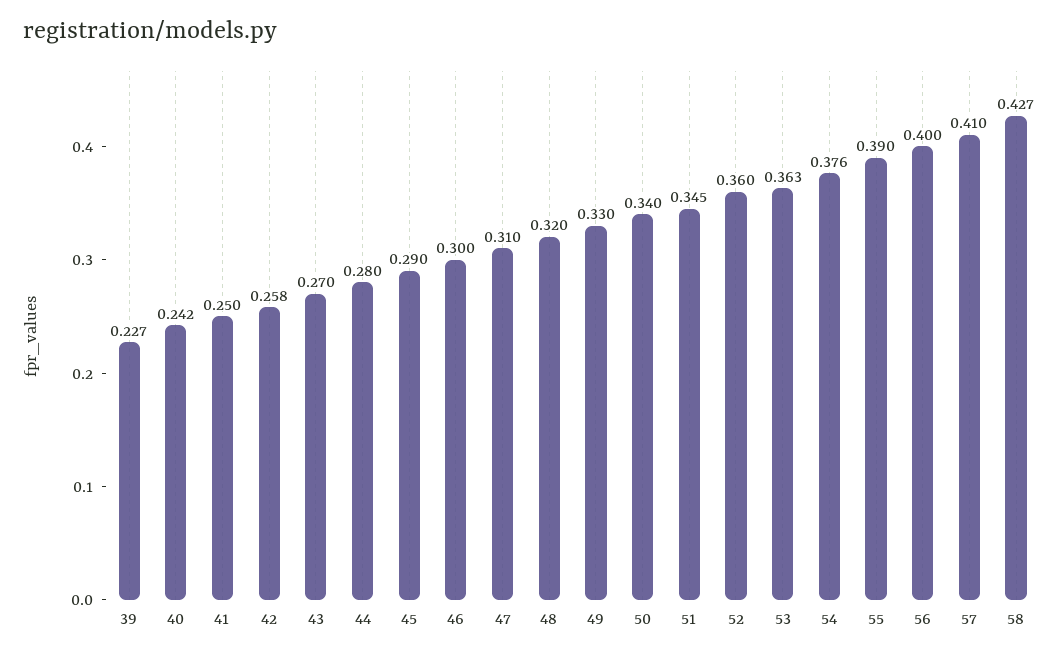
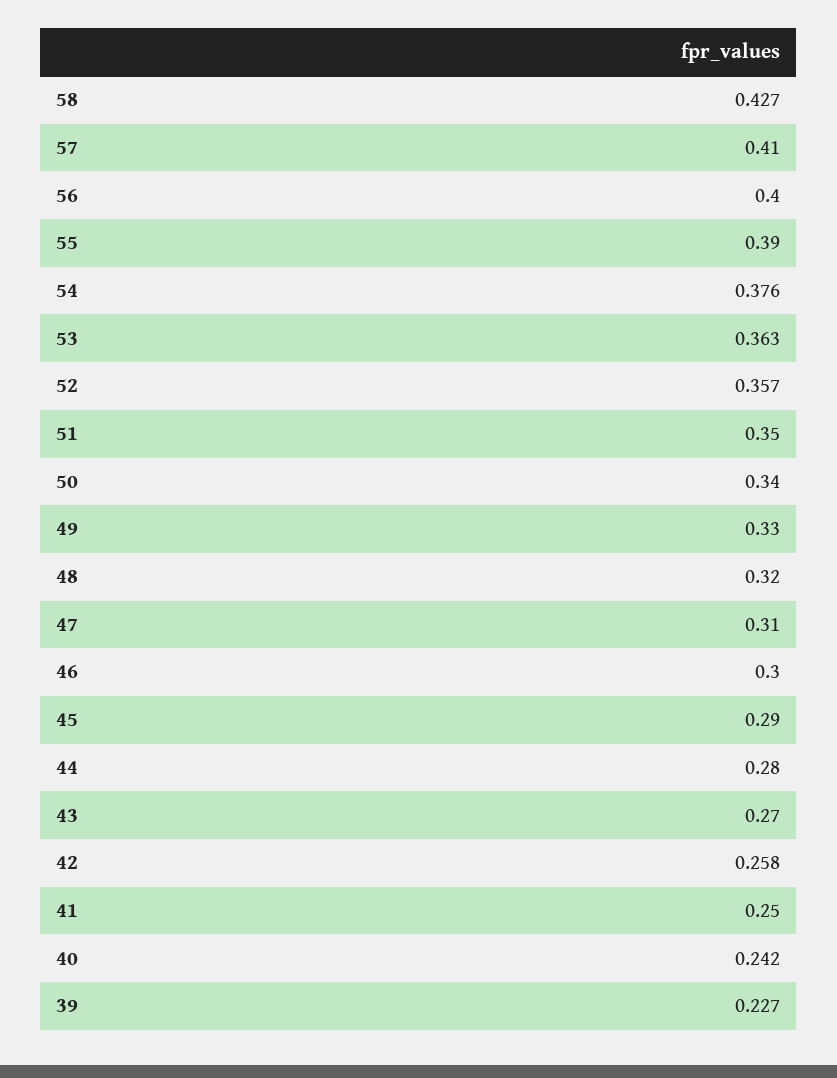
51: 0.345 -> 0.35
52: 0.36 -> 0.357

